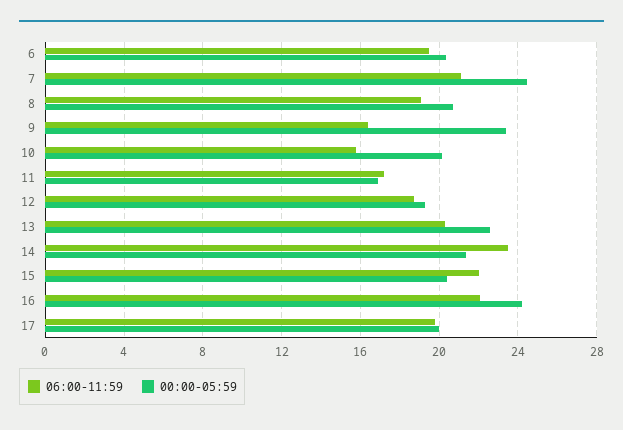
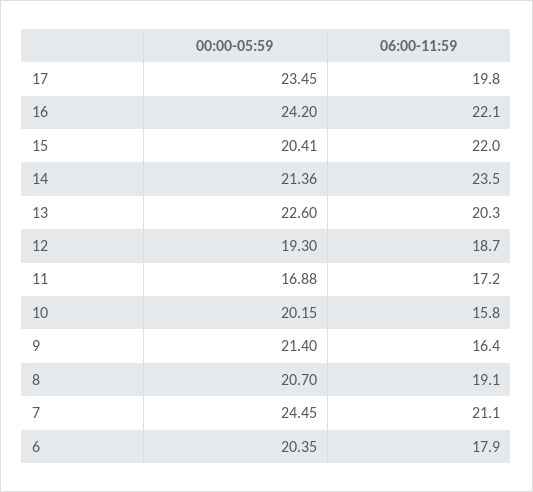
06:00-11:59, 6: 19.5 -> 17.9
00:00-05:59, 9: 23.5 -> 21.4
00:00-05:59, 17: 20 -> 23.45

